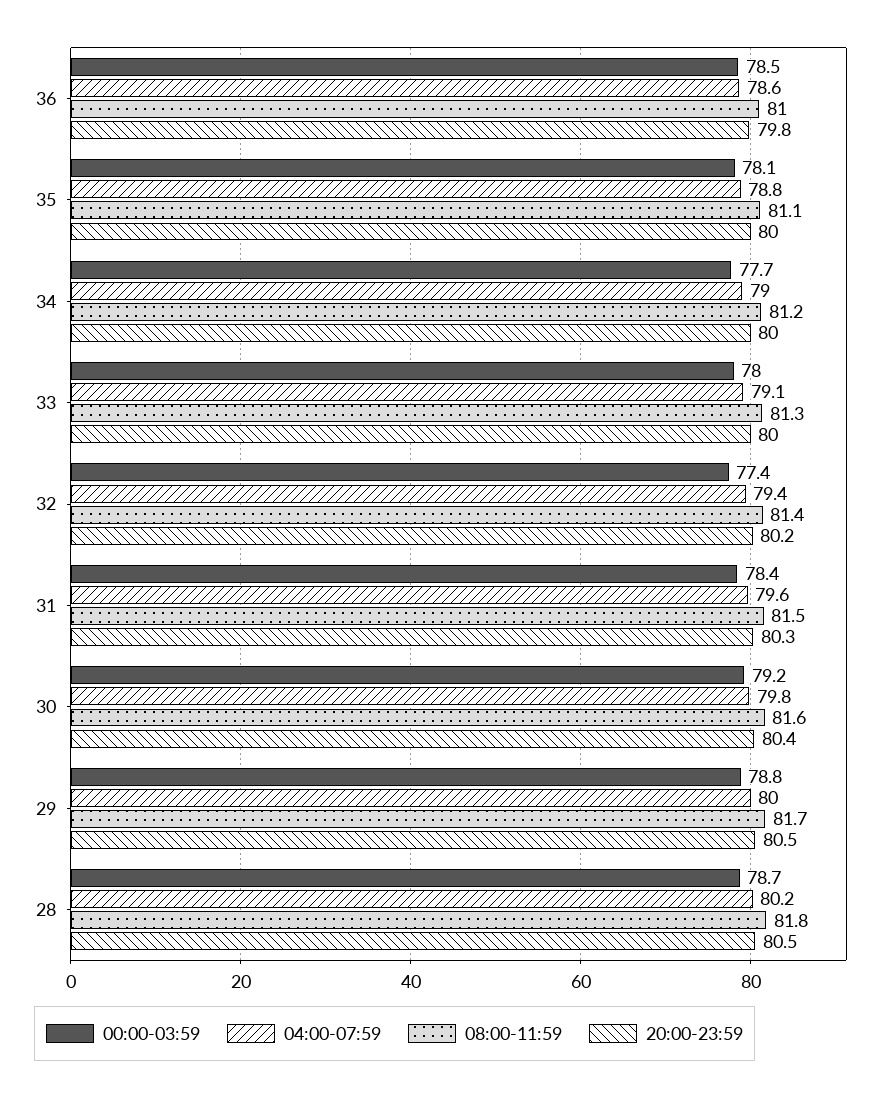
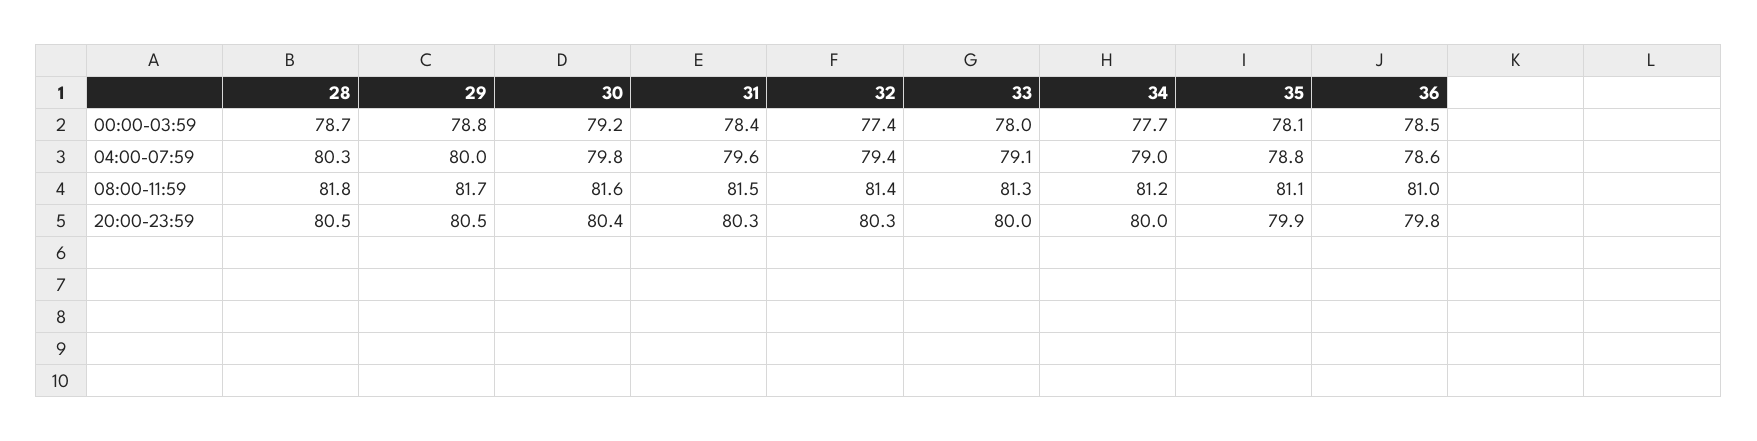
20:00-23:59, 35: 80 -> 79.9
20:00-23:59, 32: 80.2 -> 80.3
04:00-07:59, 28: 80.2 -> 80.3

